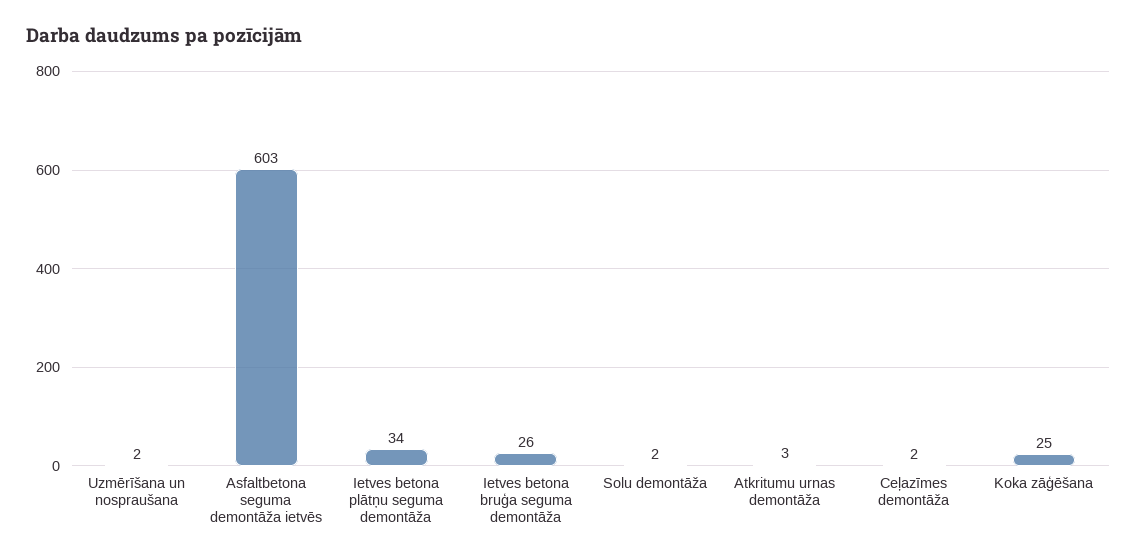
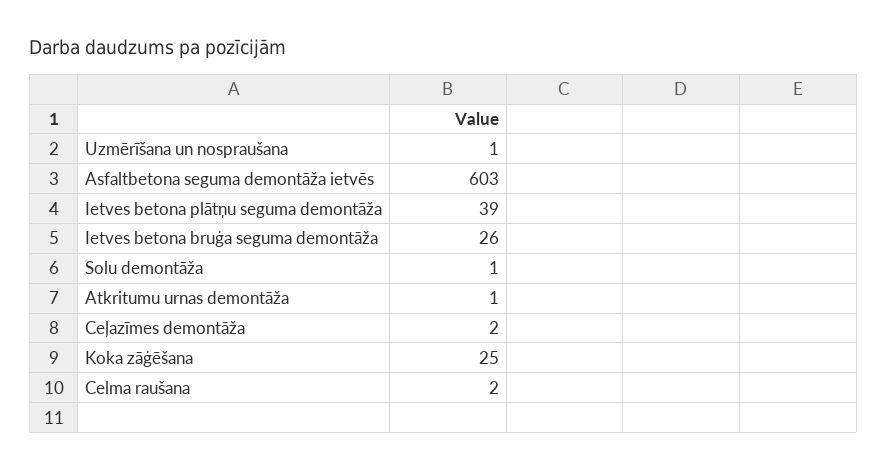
Uzmērīšana un nospraušana: 2 -> 1
Ietves betona plātņu seguma demontāža: 34 -> 39
Solu demontāža: 2 -> 1
Atkritumu urnas demontāža: 3 -> 1
Celma raušana: none -> 2

